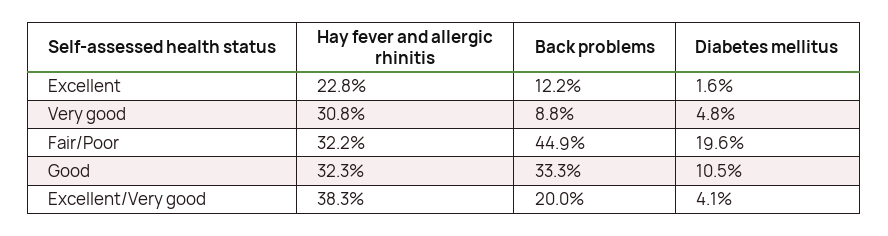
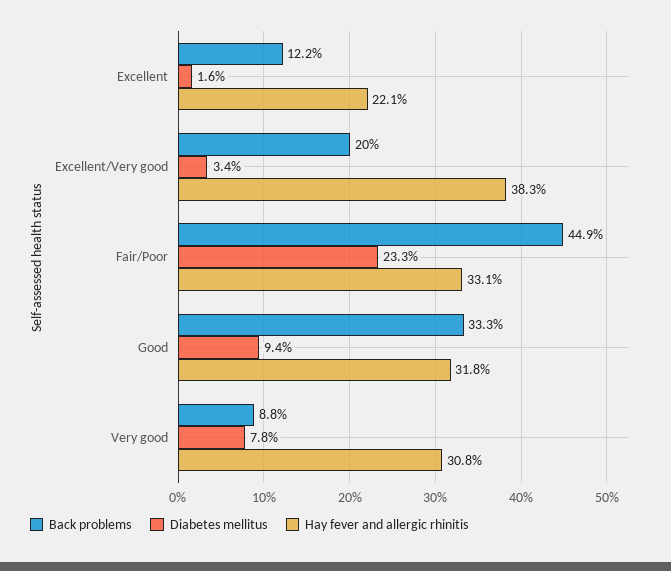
Hay fever and allergic rhinitis, Excellent: 22.8 -> 22.1
Diabetes mellitus, Very good: 4.8 -> 7.8
Hay fever and allergic rhinitis, Fair/Poor: 32.2 -> 33.1
Diabetes mellitus, Fair/Poor: 19.6 -> 23.3
Hay fever and allergic rhinitis, Good: 32.3 -> 31.8
Diabetes mellitus, Good: 10.5 -> 9.4
Diabetes mellitus, Excellent/Very good: 4.1 -> 3.4

